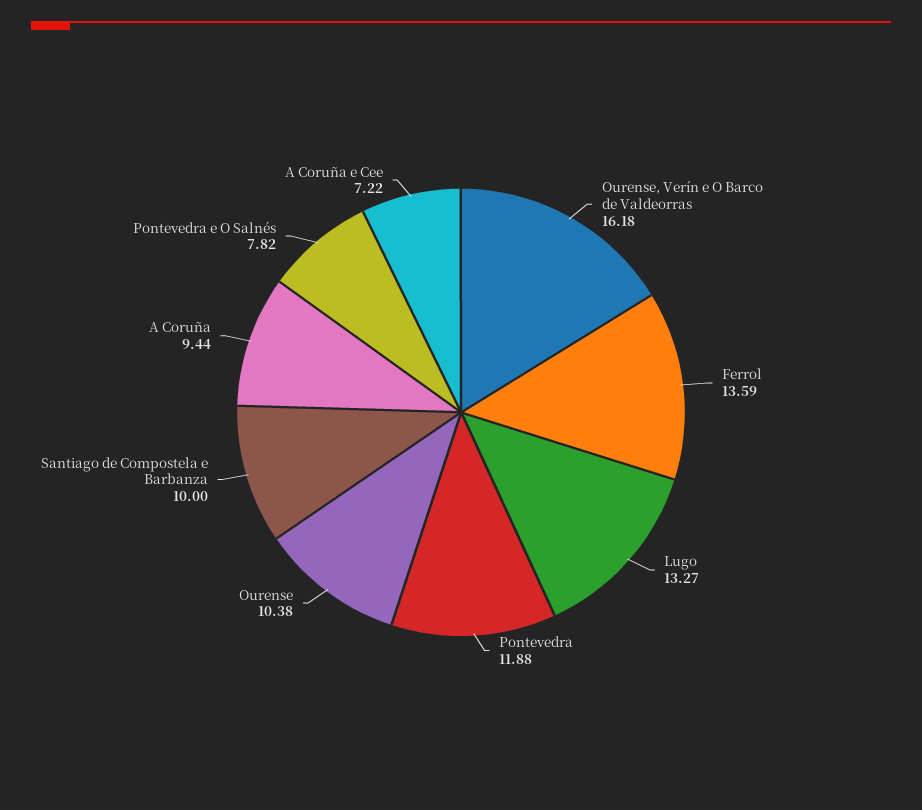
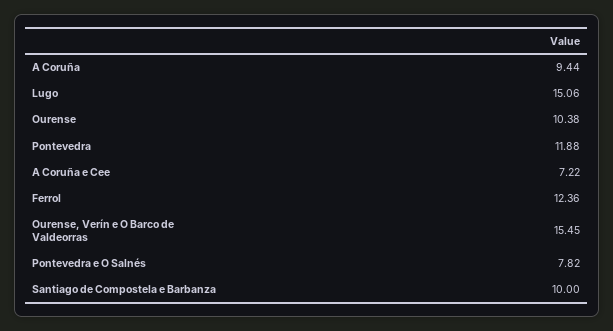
Ourense, Verín e O Barco de Valdeorras: 16.18 -> 15.45
Ferrol: 13.59 -> 12.36
Lugo: 13.27 -> 15.06

